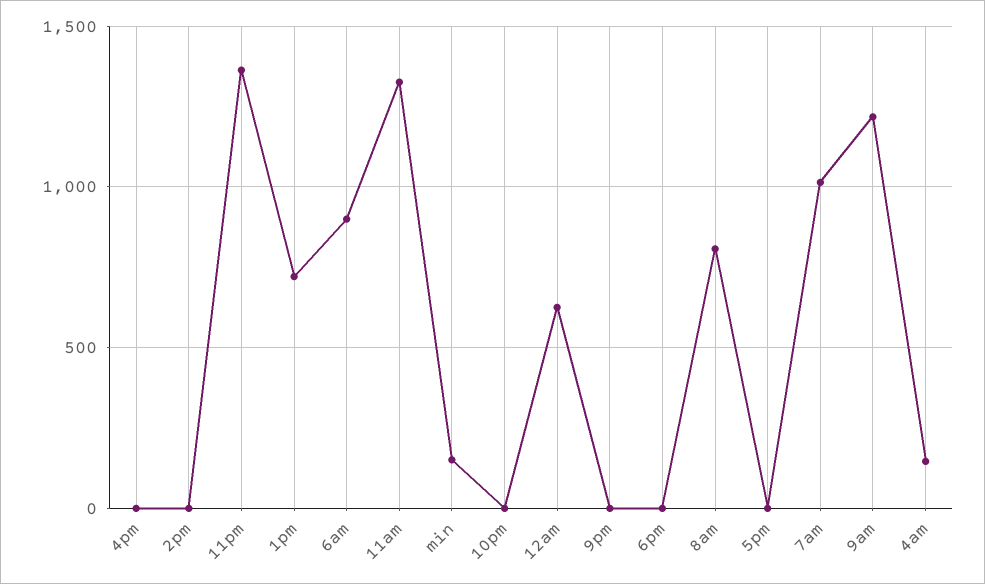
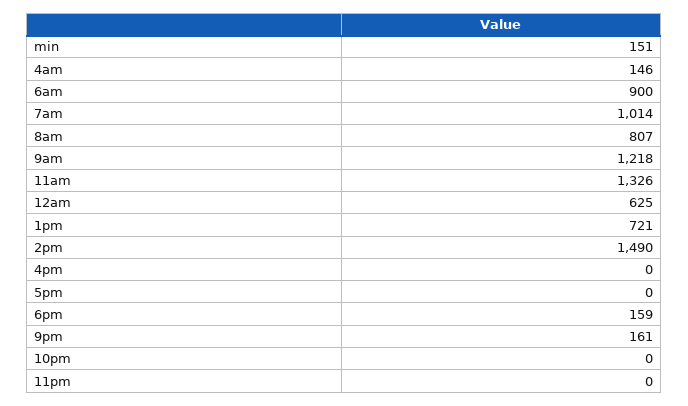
2pm: 0 -> 1490
11pm: 1350 -> 0
9pm: 0 -> 161
6pm: 0 -> 159

